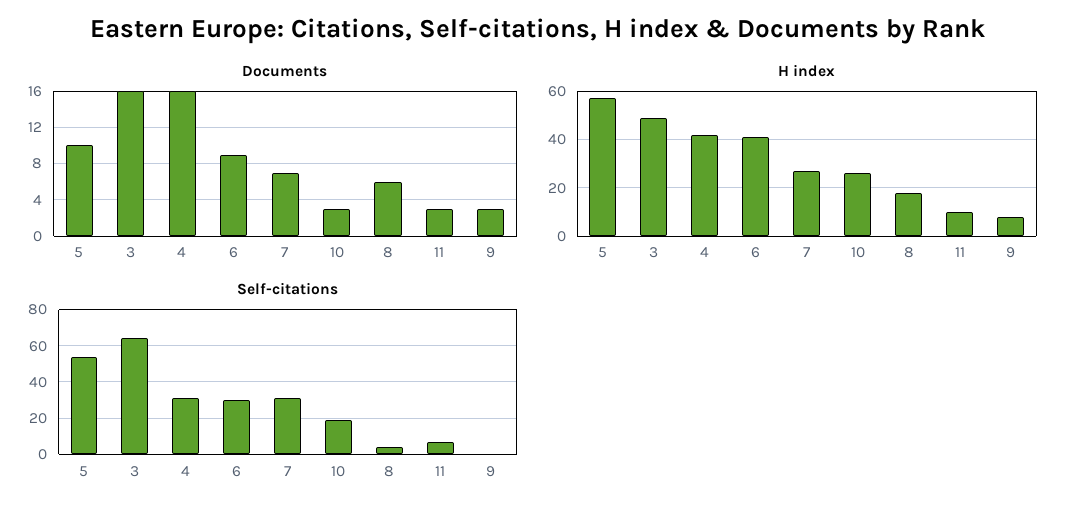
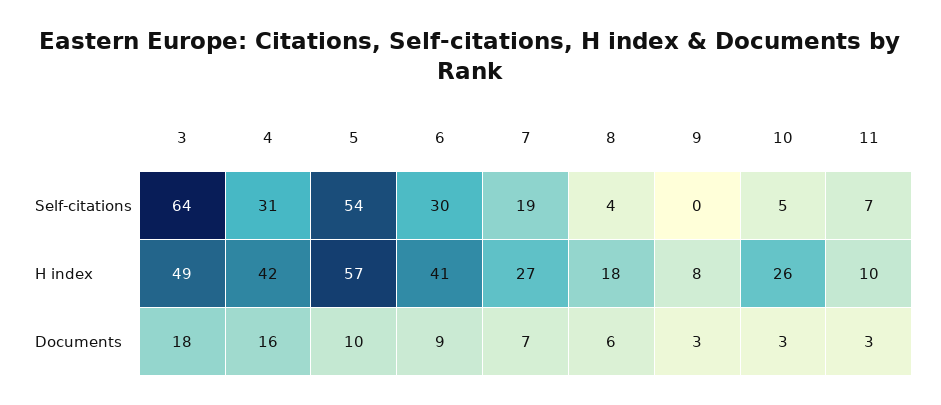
Documents, 3: 16 -> 18
Self-citations, 7: 30 -> 19
Self-citations, 10: 20 -> 5

